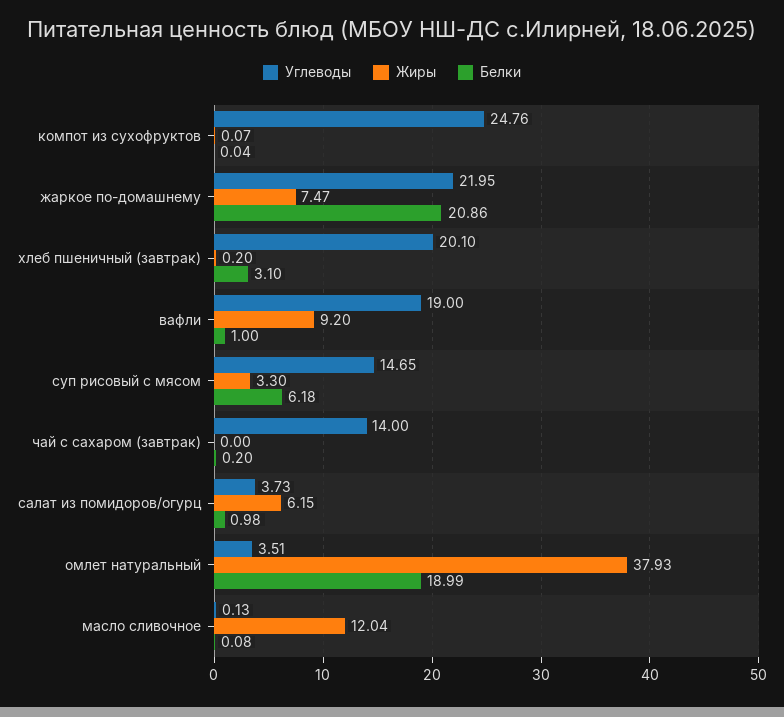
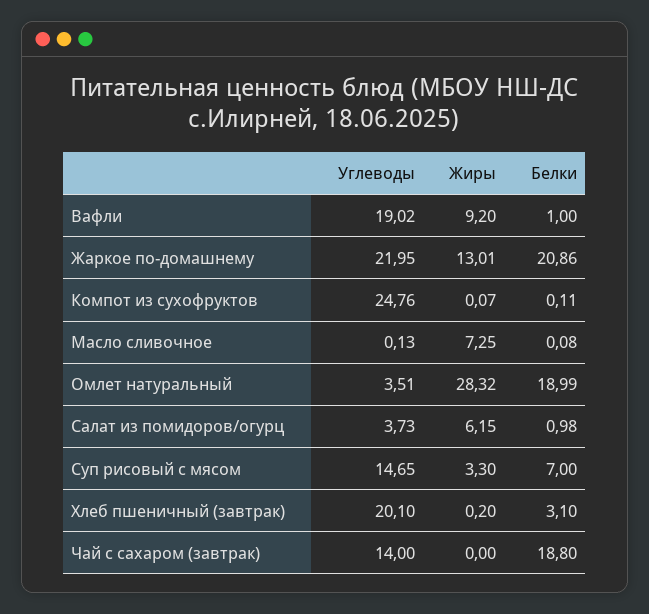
Белки, компот из сухофруктов: 0.04 -> 0.11
Жиры, жаркое по-домашнему: 7.47 -> 13.01
Углеводы, вафли: 19 -> 19.02
Белки, суп рисовый с мясом: 6.18 -> 7
Белки, чай с сахаром (завтрак): 0.2 -> 18.8
Жиры, омлет натуральный: 37.93 -> 28.32
Жиры, масло сливочное: 12.04 -> 7.25

